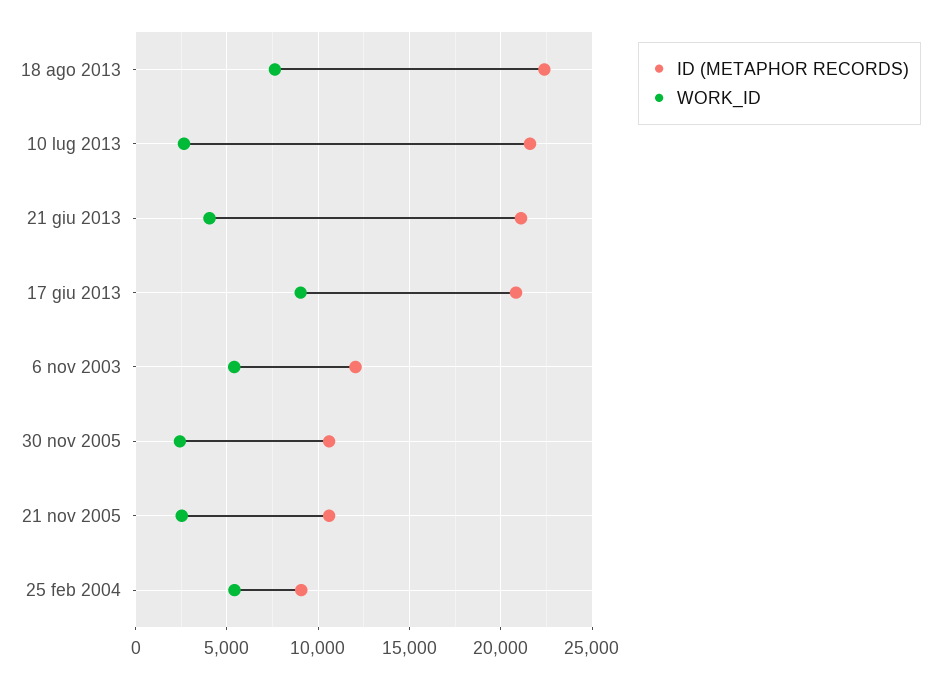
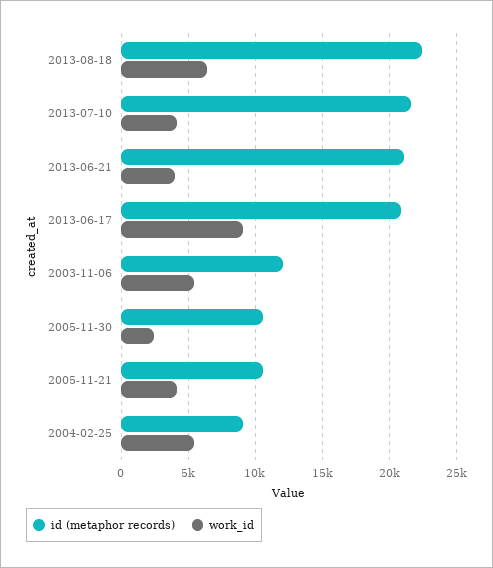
WORK_ID, 18 ago 2013: 7500 -> 6500
WORK_ID, 10 lug 2013: 2500 -> 4000
WORK_ID, 21 nov 2005: 2500 -> 4000

